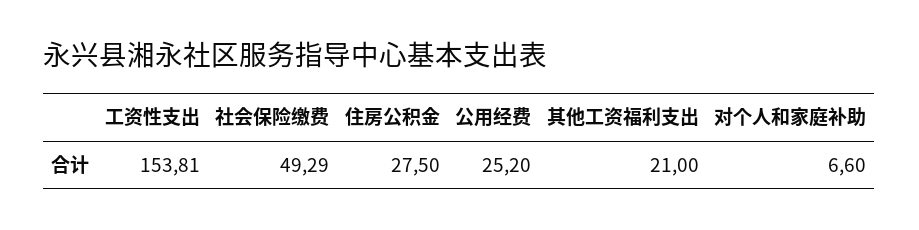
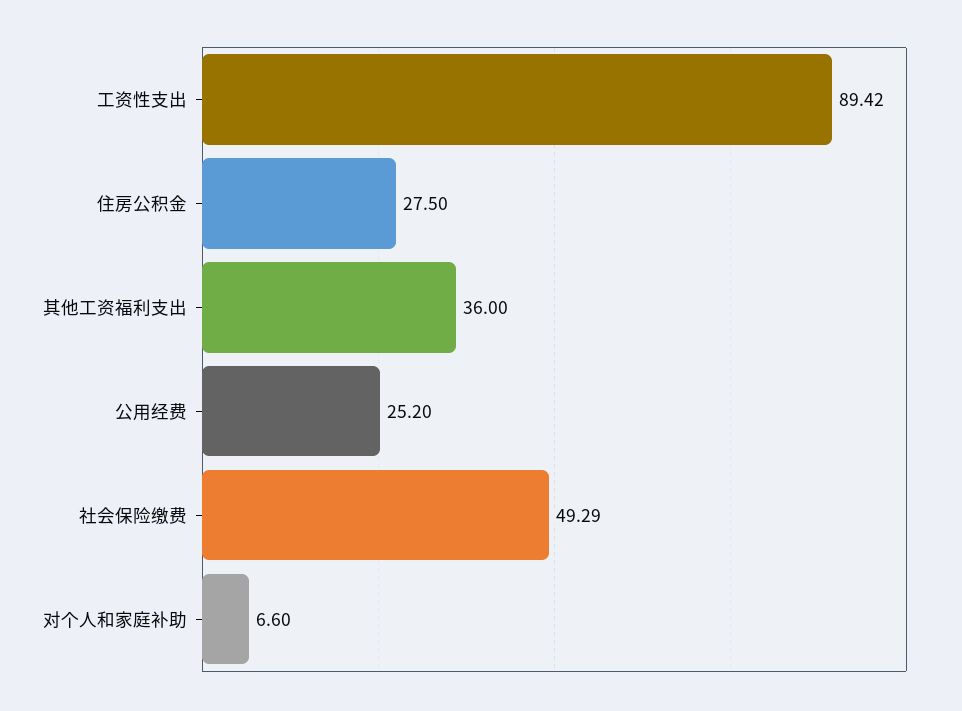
工资性支出: 153.81 -> 89.42
其他工资福利支出: 21 -> 36

